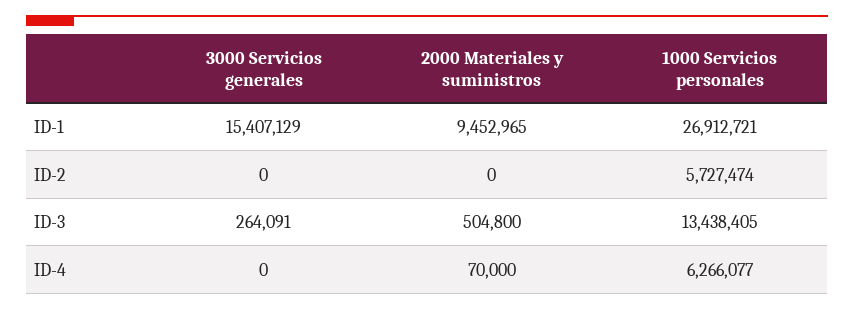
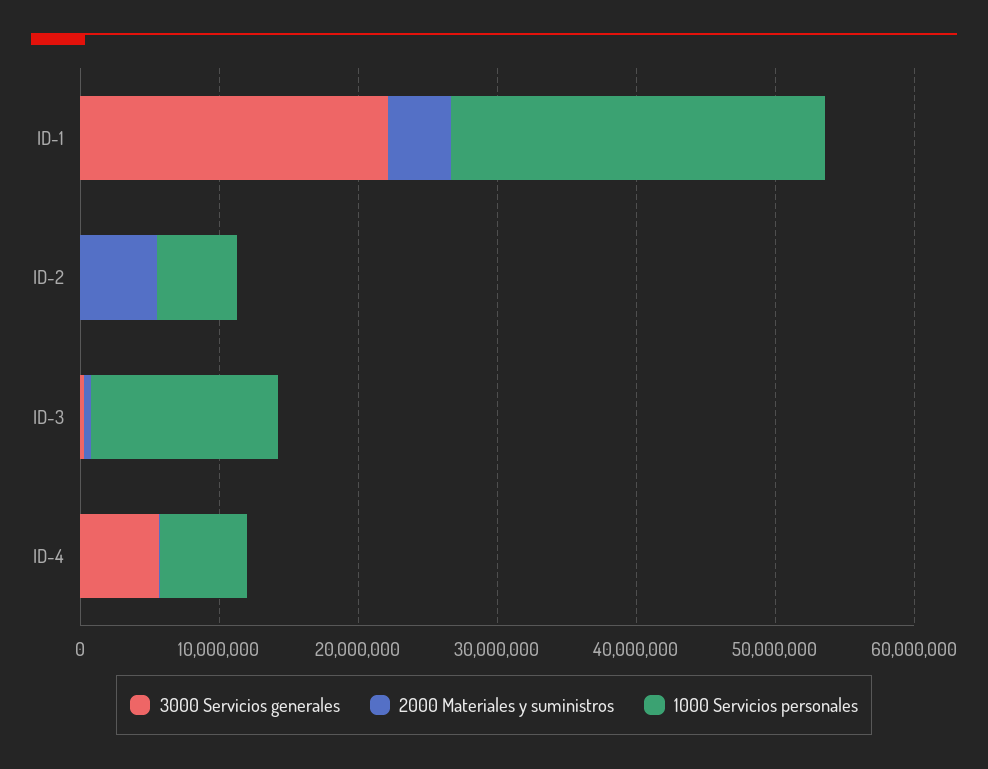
3000 Servicios generales, ID-1: 15407129 -> 22000000
2000 Materiales y suministros, ID-1: 9452965 -> 4000000
2000 Materiales y suministros, ID-2: 0 -> 6000000
3000 Servicios generales, ID-4: 0 -> 6000000

